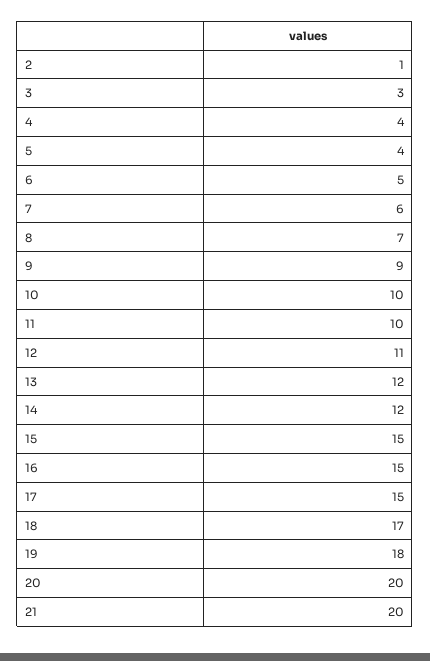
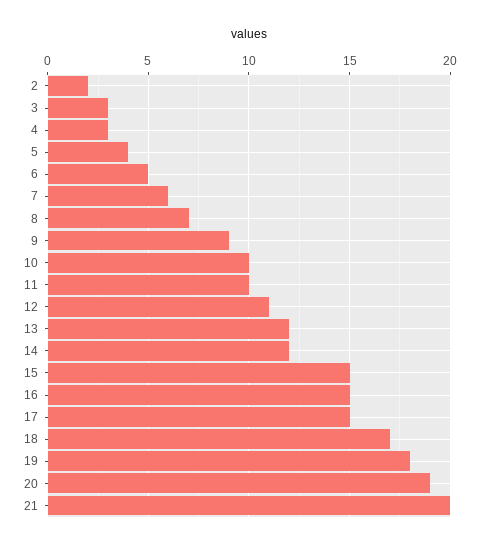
2: 1 -> 2
4: 4 -> 3
20: 20 -> 19

